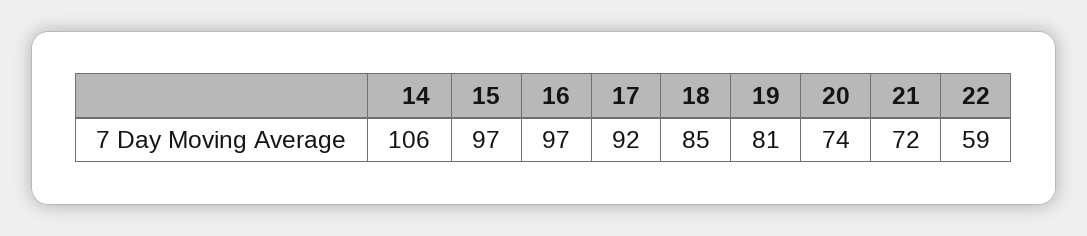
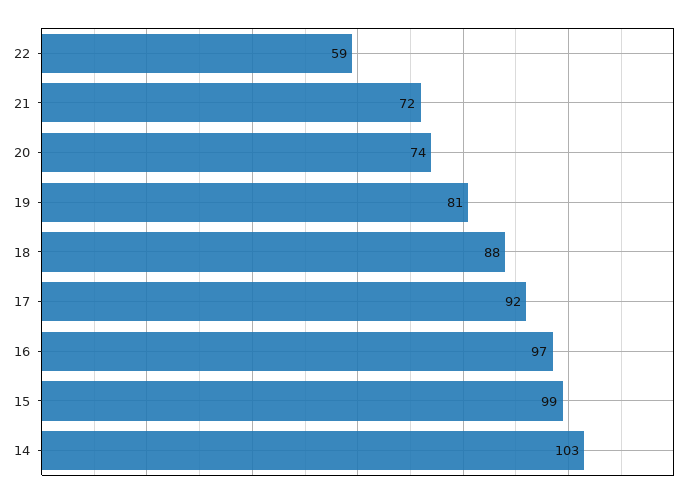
14: 106 -> 103
15: 97 -> 99
18: 85 -> 88

